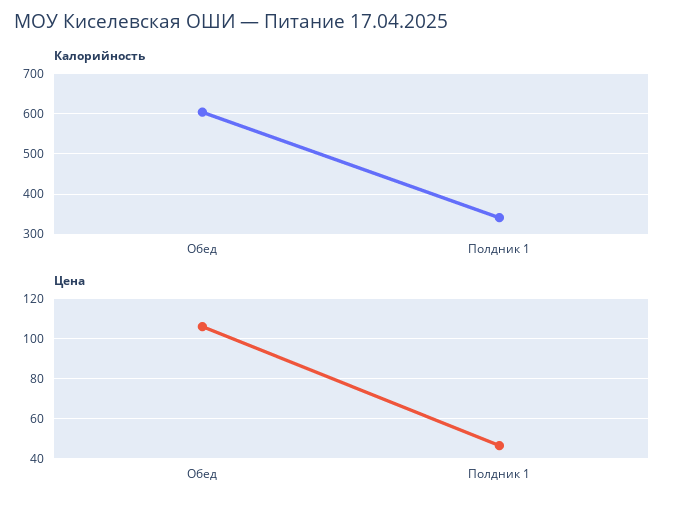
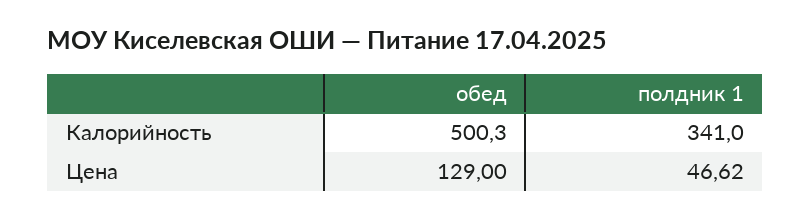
Калорийность, Обед: 600 -> 500.3
Цена, Обед: 105 -> 129

